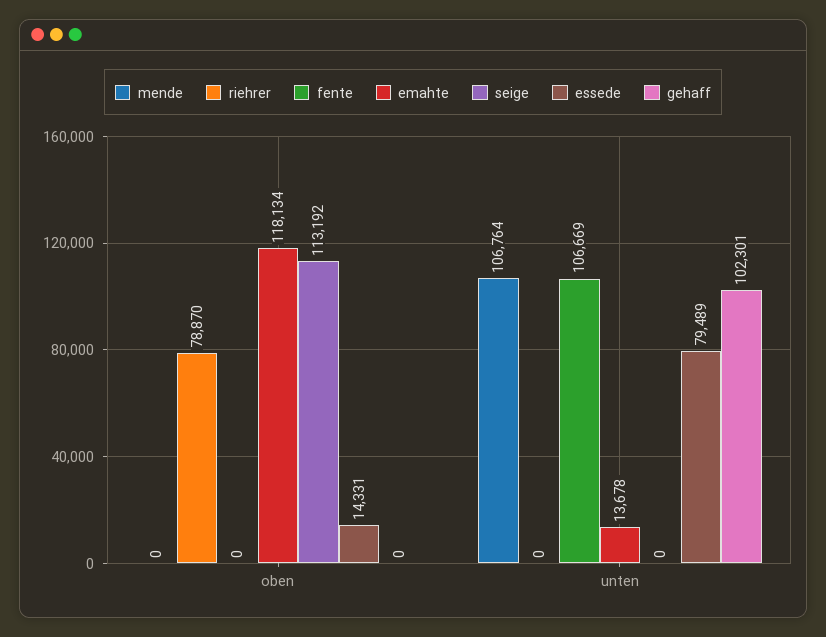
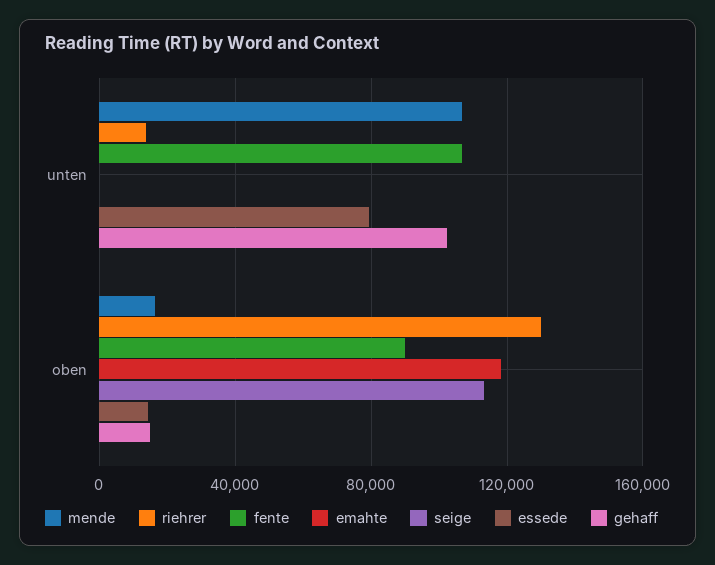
mende, oben: 0 -> 15000
riehrer, oben: 78870 -> 130000
fente, oben: 0 -> 90000
gehaff, oben: 0 -> 15000
riehrer, unten: 0 -> 15000
emahte, unten: 13678 -> 0

